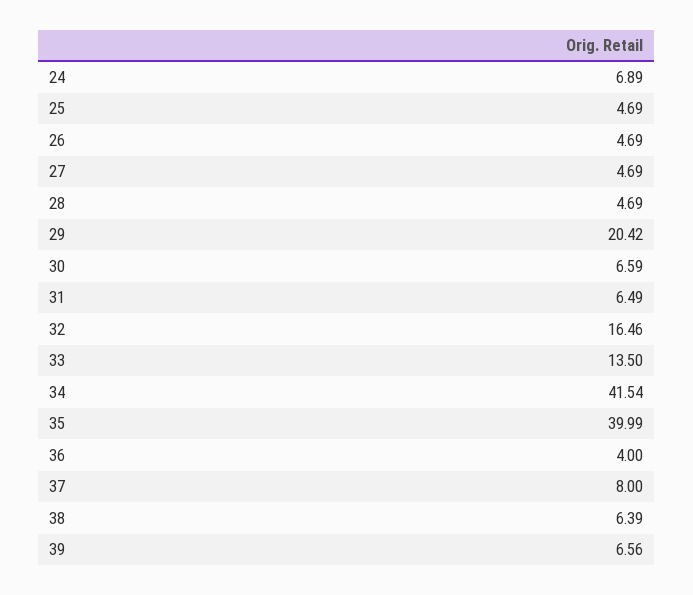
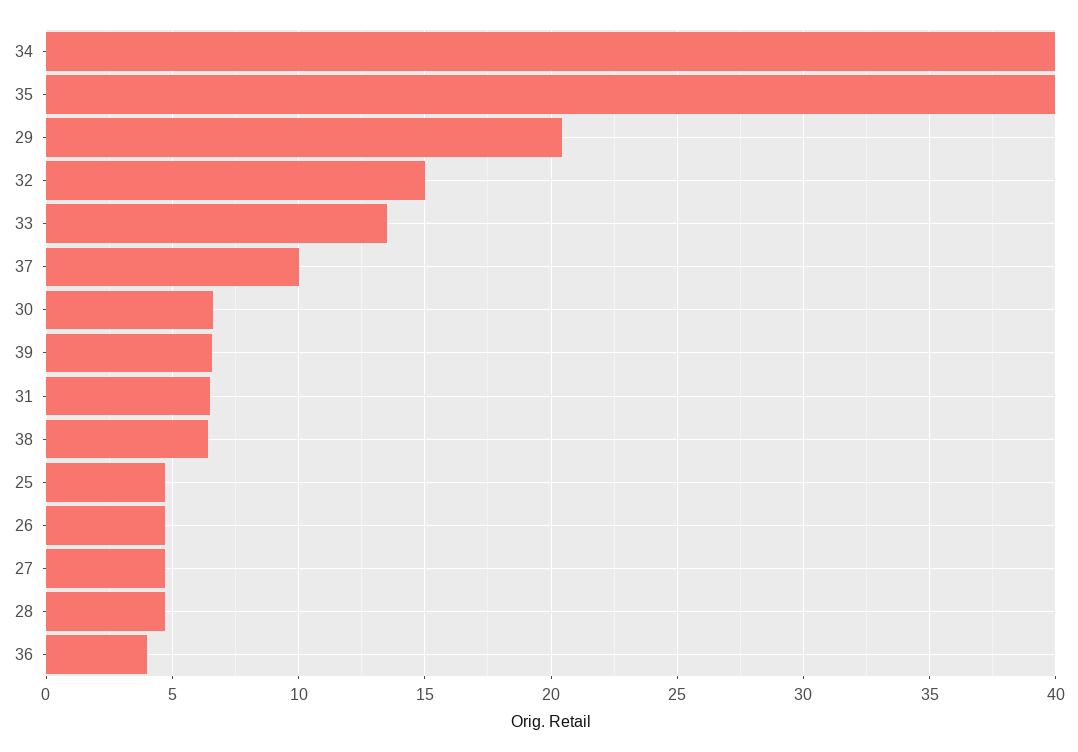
24: 6.89 -> none
32: 16.46 -> 15
34: 41.54 -> 40
37: 8 -> 10

